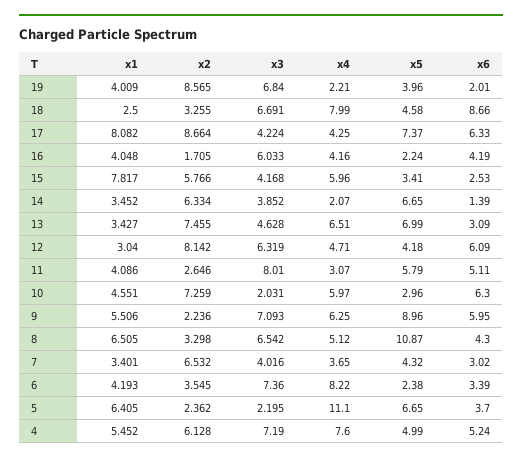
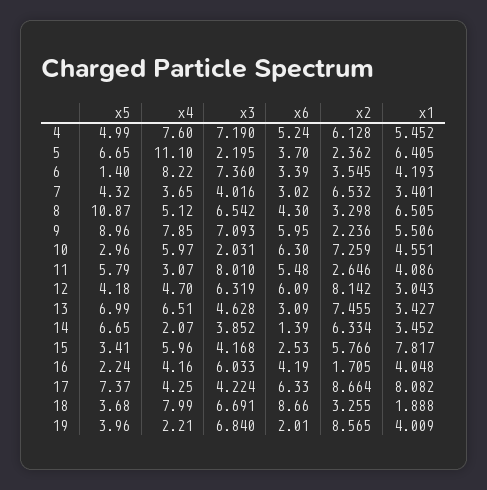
x1, 18: 2.5 -> 1.888
x5, 18: 4.58 -> 3.68
x1, 12: 3.04 -> 3.043
x4, 12: 4.71 -> 4.7
x6, 11: 5.11 -> 5.48
x4, 9: 6.25 -> 7.85
x5, 6: 2.38 -> 1.4

